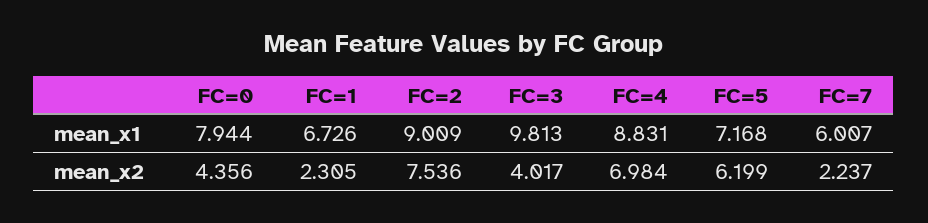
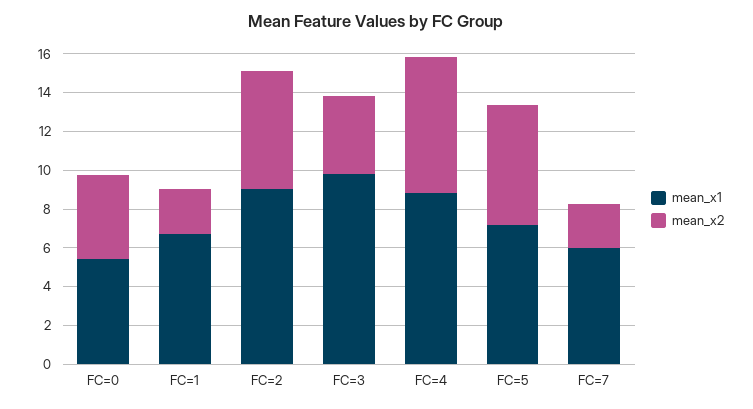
mean_x1, FC=0: 7.944 -> 5.5
mean_x2, FC=2: 7.536 -> 6

